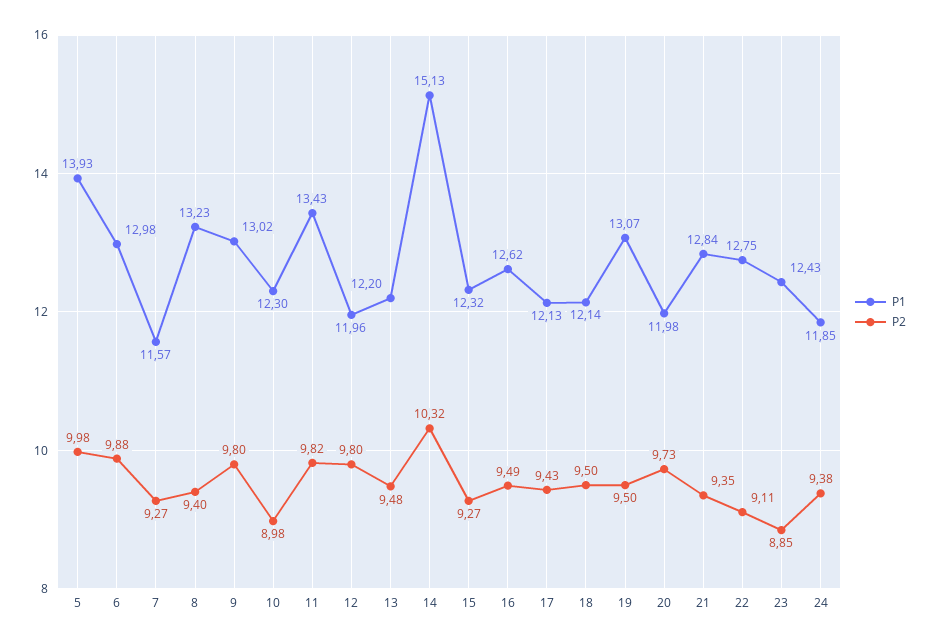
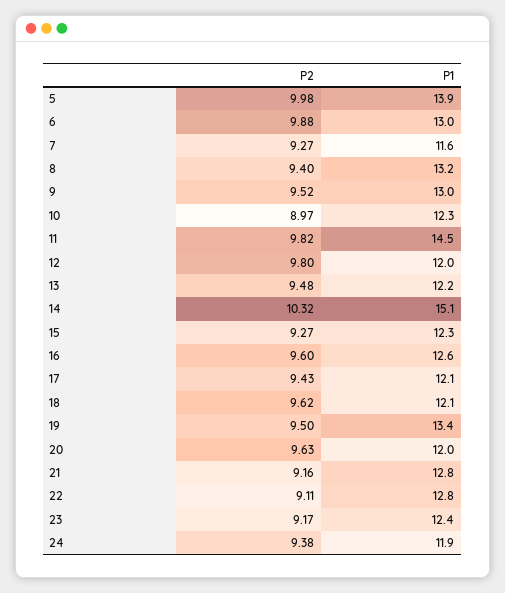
P2, 9: 9.8 -> 9.52
P2, 10: 8.98 -> 8.97
P1, 11: 13.43 -> 14.5
P2, 16: 9.49 -> 9.6
P2, 18: 9.5 -> 9.62
P1, 19: 13.07 -> 13.4
P2, 20: 9.73 -> 9.63
P2, 21: 9.35 -> 9.16
P2, 23: 8.85 -> 9.17

